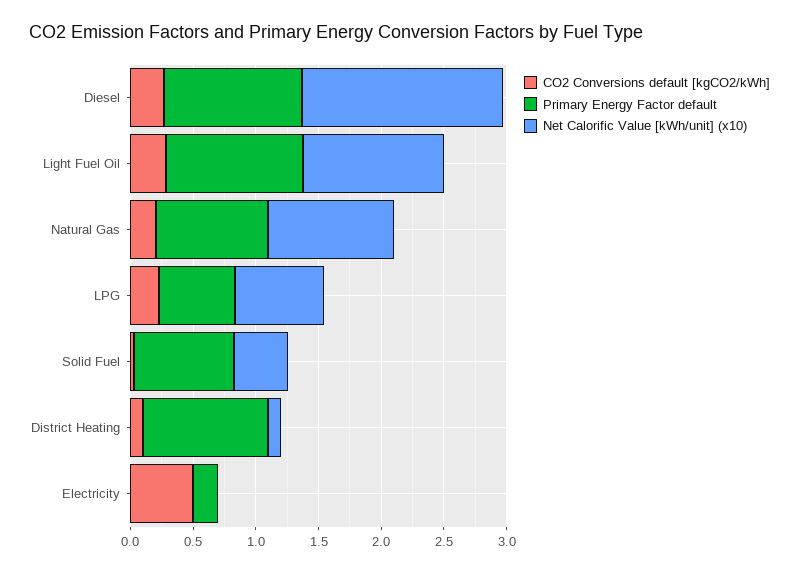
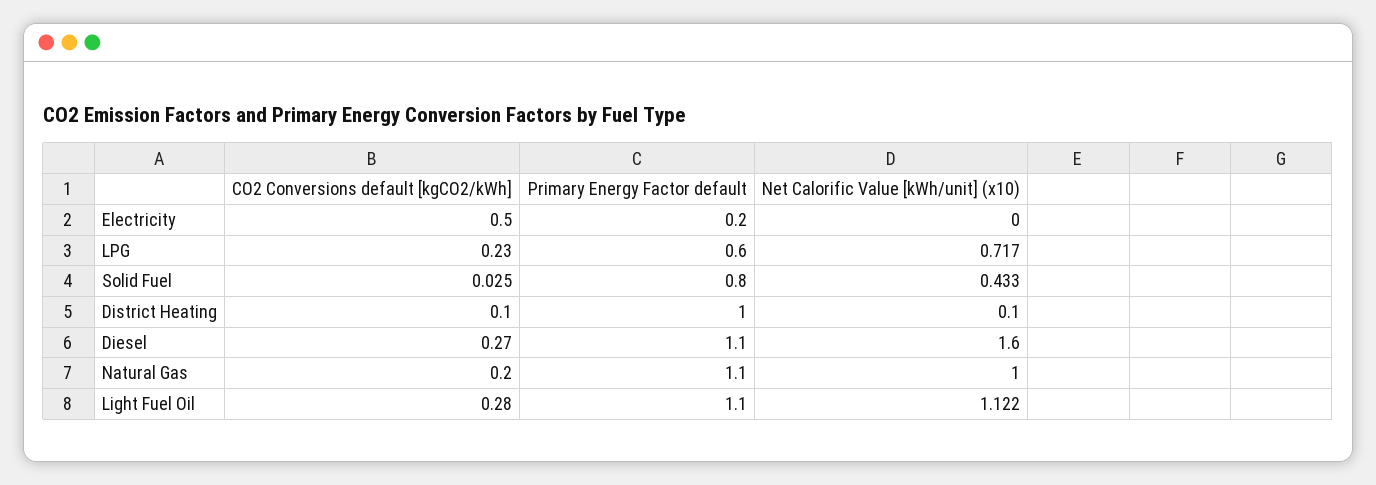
Primary Energy Factor default, Natural Gas: 0.9 -> 1.1

